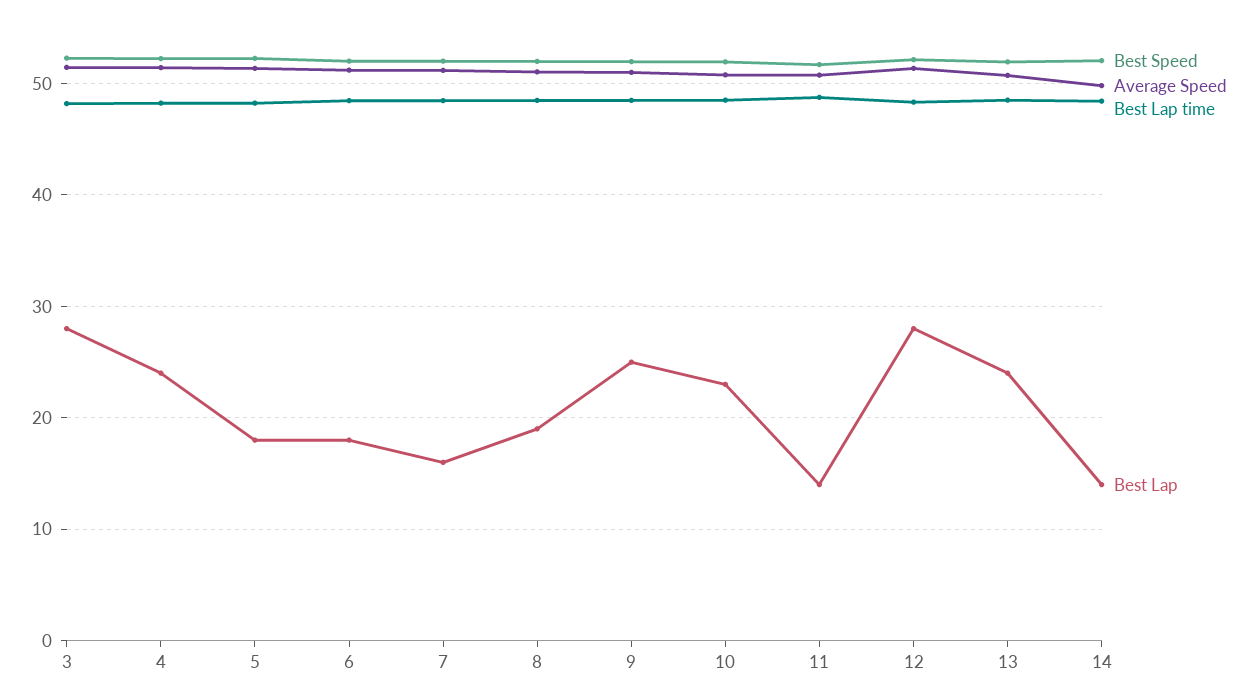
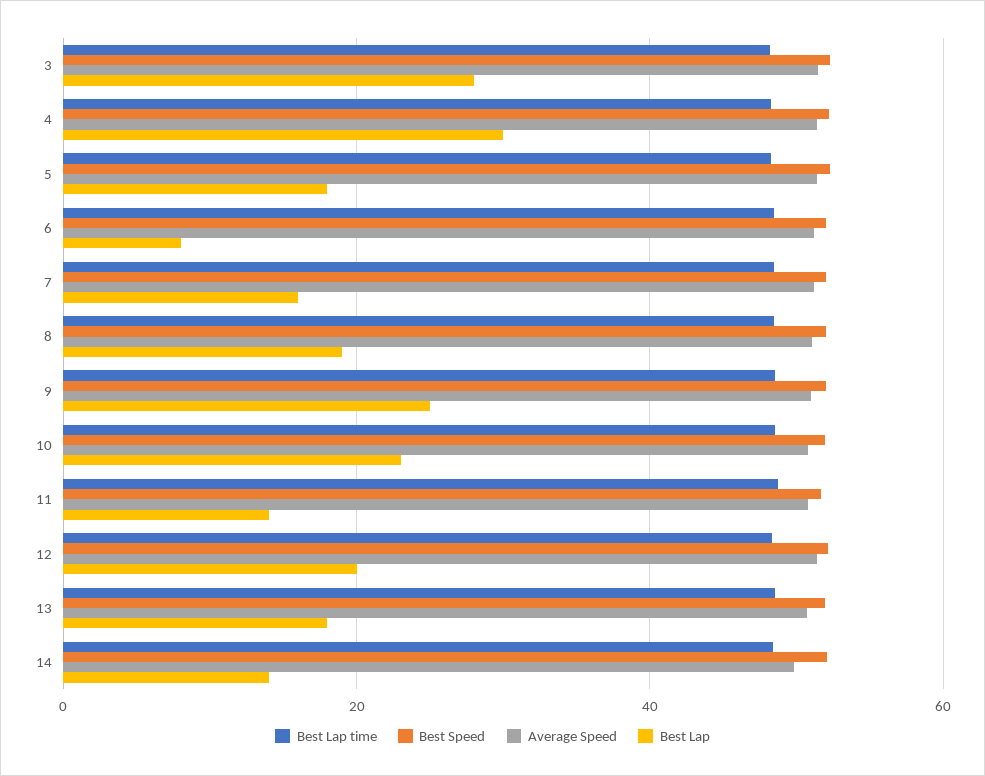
Best Lap, 4: 24 -> 30
Best Lap, 6: 18 -> 8
Best Lap, 12: 28 -> 20
Best Lap, 13: 24 -> 18

